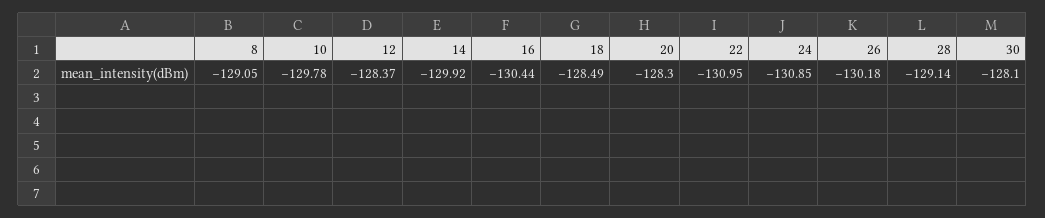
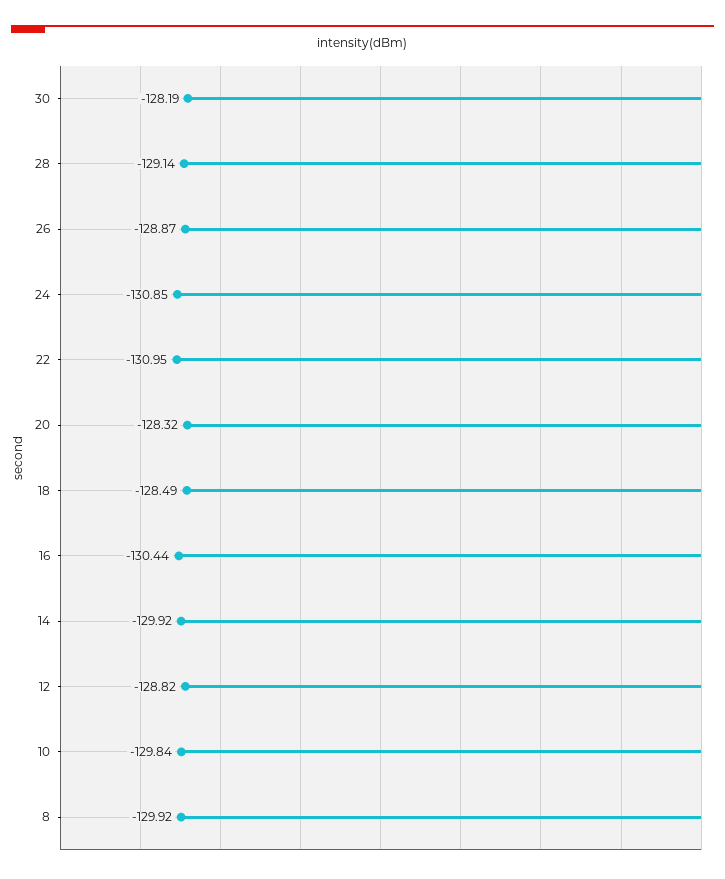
8: -129.05 -> -129.92
10: -129.78 -> -129.84
12: -128.37 -> -128.82
20: -128.3 -> -128.32
26: -130.18 -> -128.87
30: -128.1 -> -128.19

